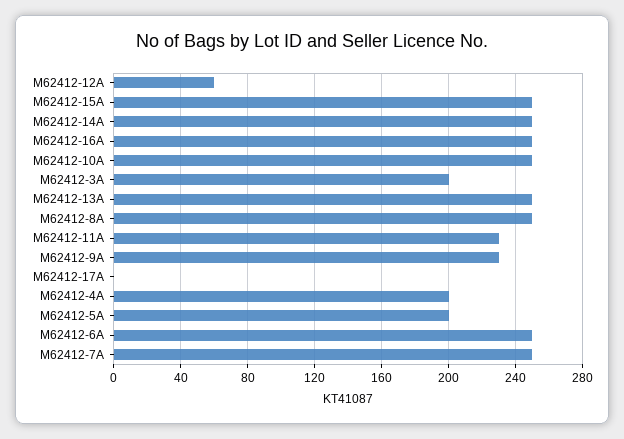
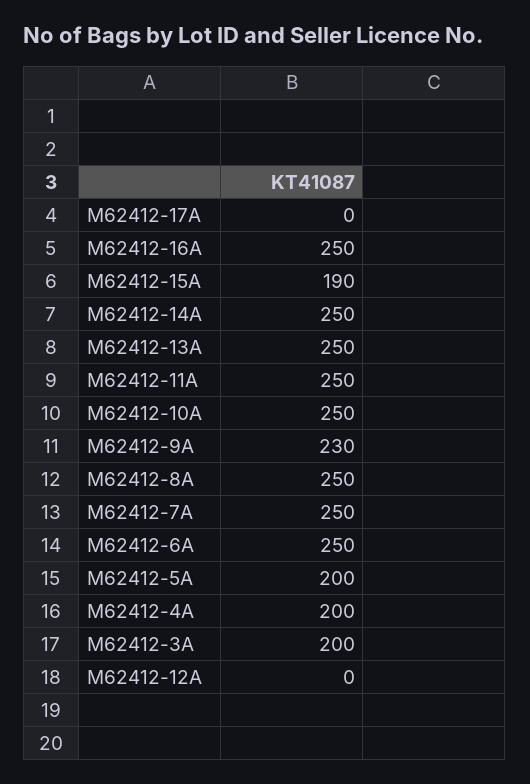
M62412-12A: 60 -> 0
M62412-15A: 250 -> 190
M62412-11A: 230 -> 250

